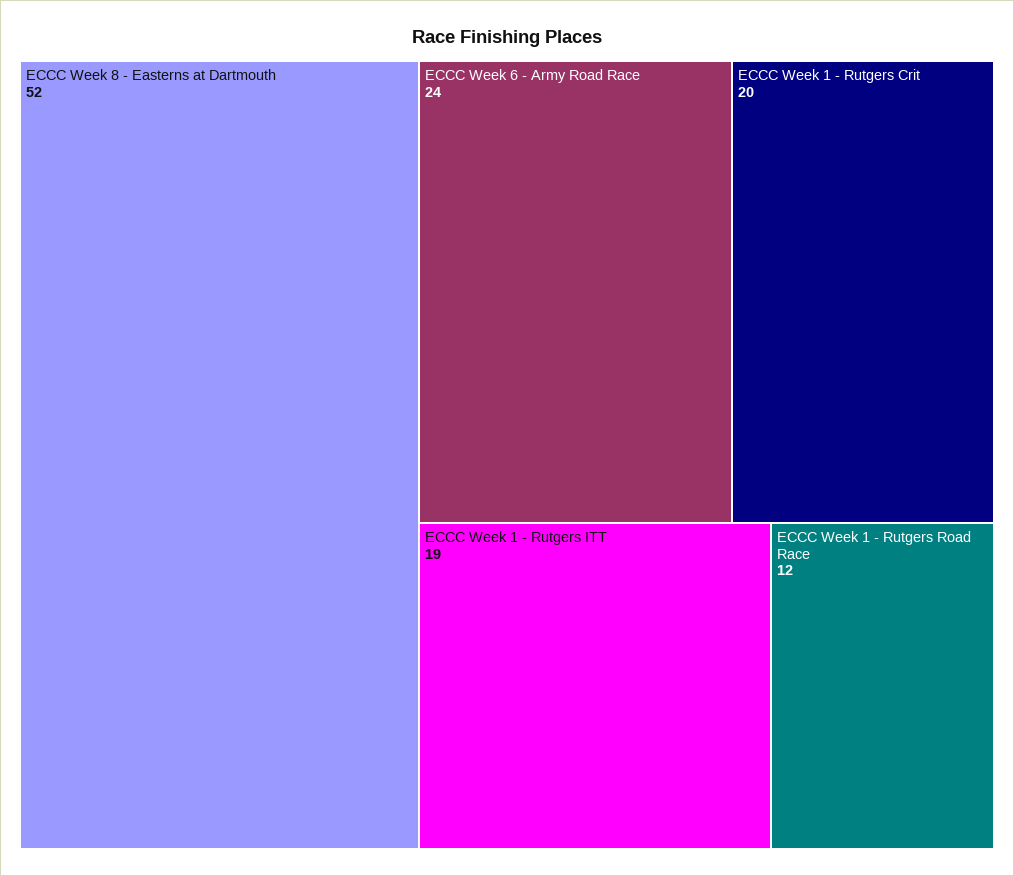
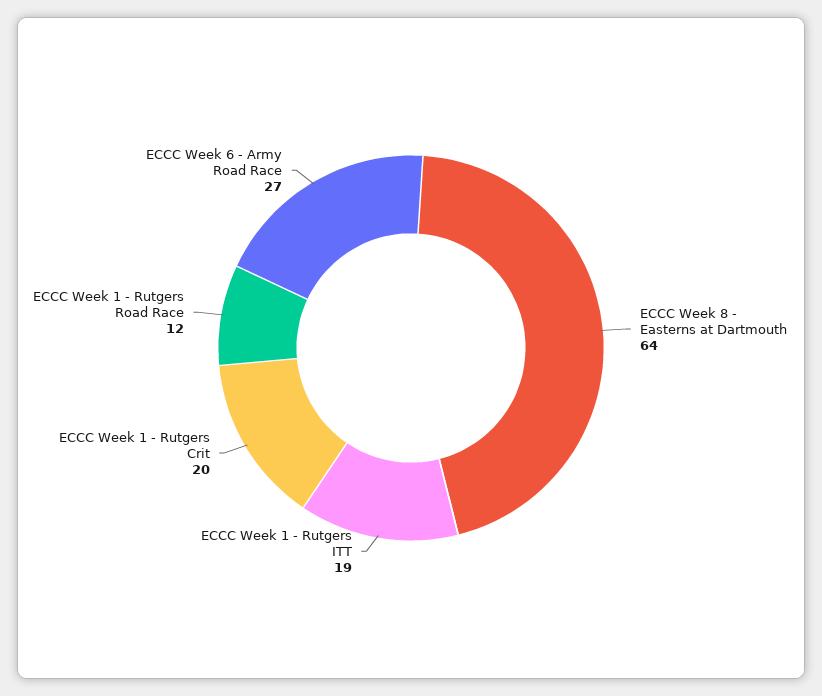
ECCC Week 8 - Easterns at Dartmouth: 52 -> 64
ECCC Week 6 - Army Road Race: 24 -> 27

